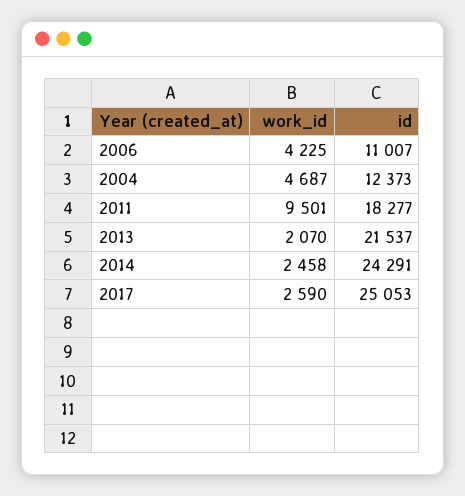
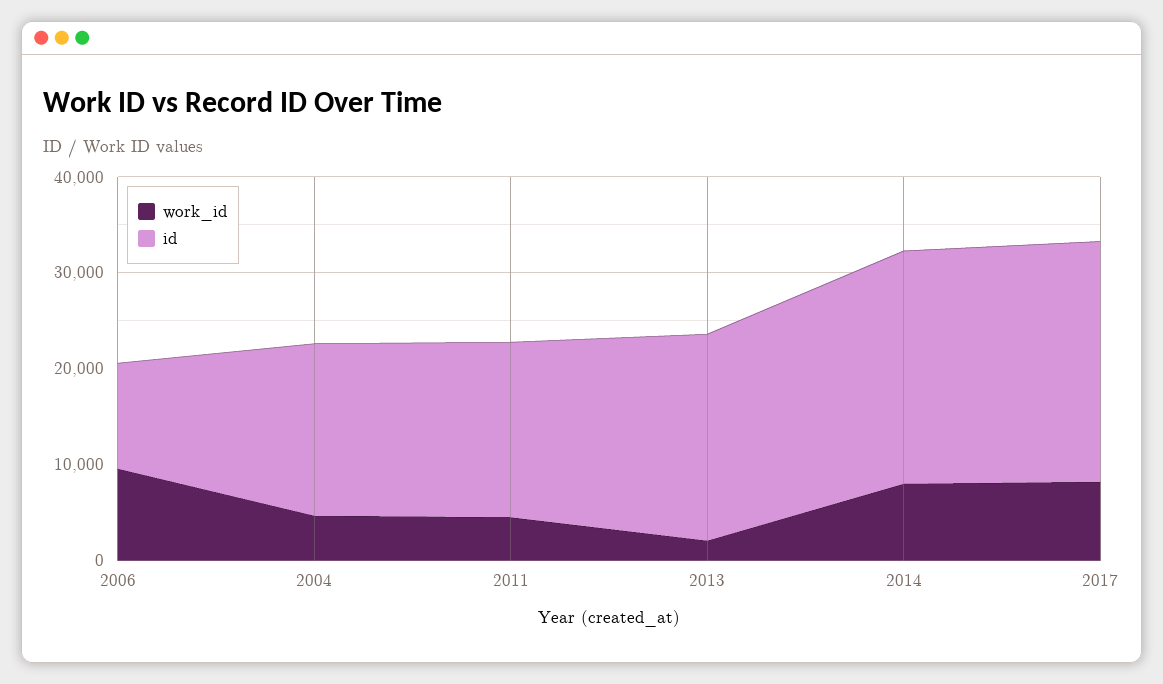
work_id, 2006: 4225 -> 10000
id, 2004: 12373 -> 18000
work_id, 2011: 9501 -> 4000
work_id, 2014: 2458 -> 8000
work_id, 2017: 2590 -> 8000

